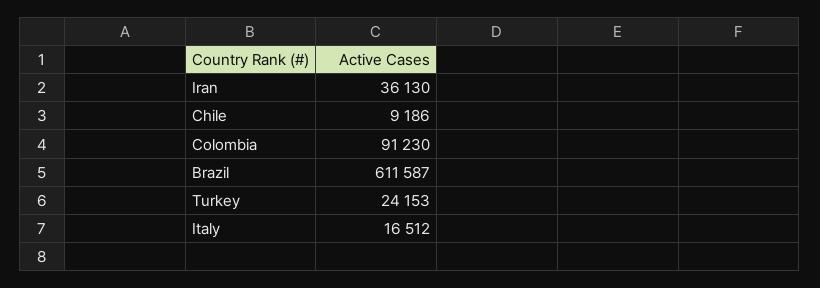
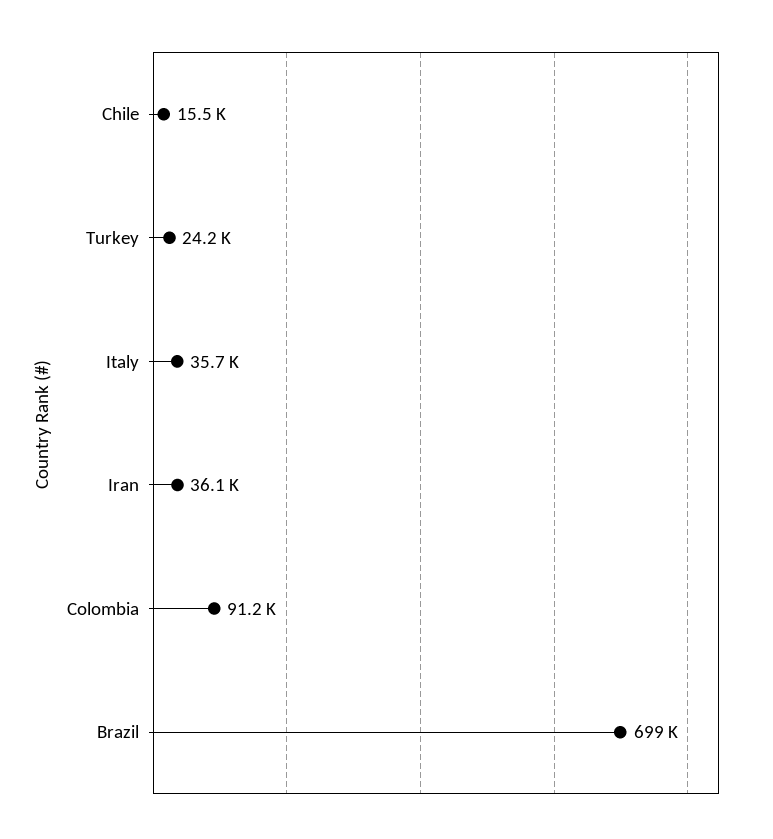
Chile: 9186 -> 15500
Brazil: 611587 -> 699000
Italy: 16512 -> 35700

